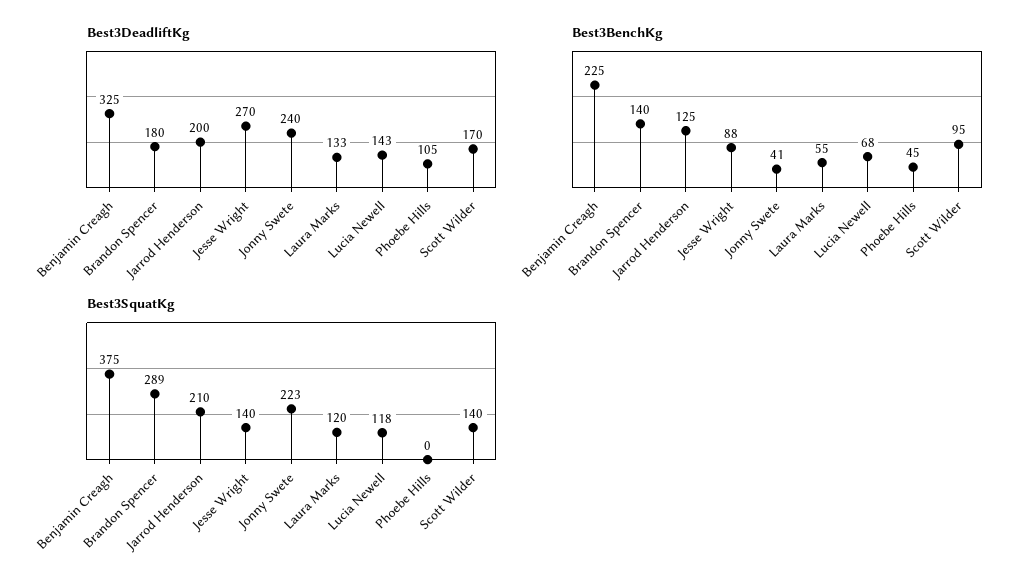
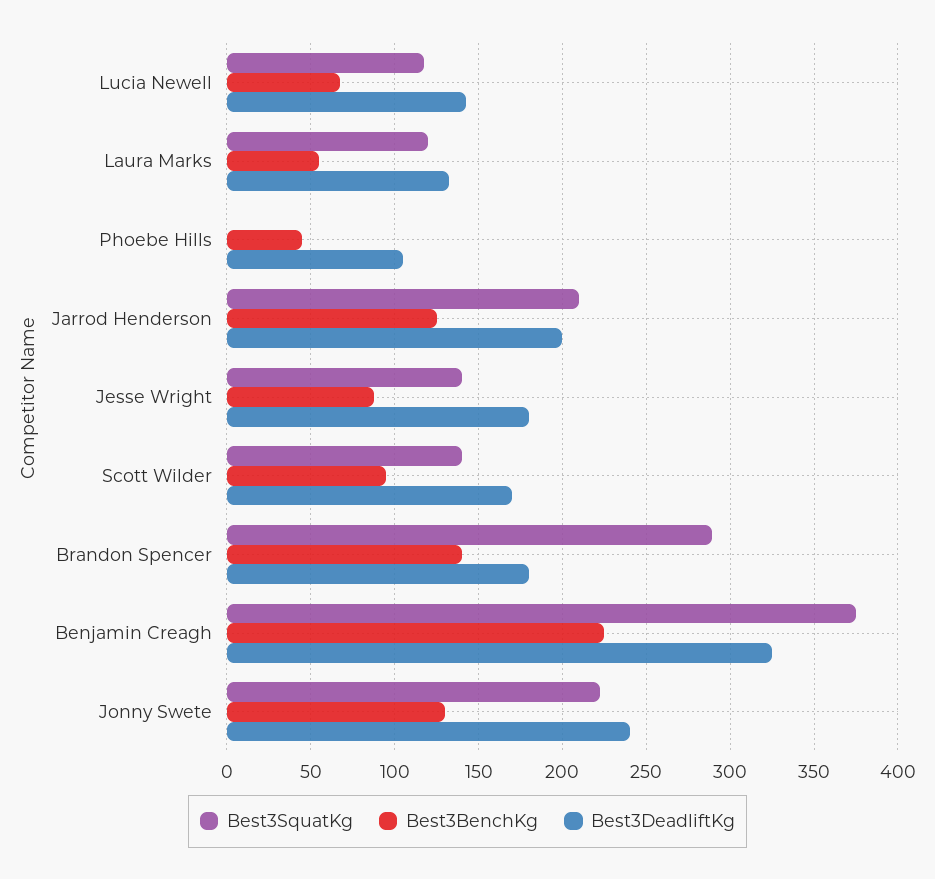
Best3DeadliftKg, Jesse Wright: 270 -> 180
Best3BenchKg, Jonny Swete: 41 -> 130

